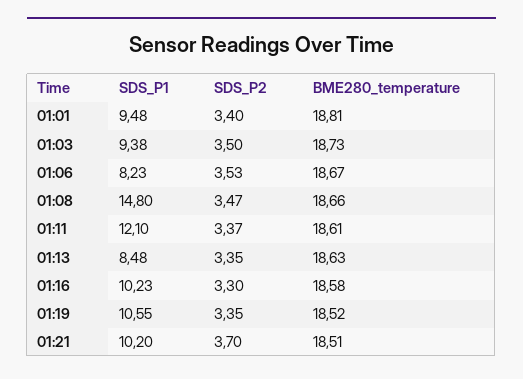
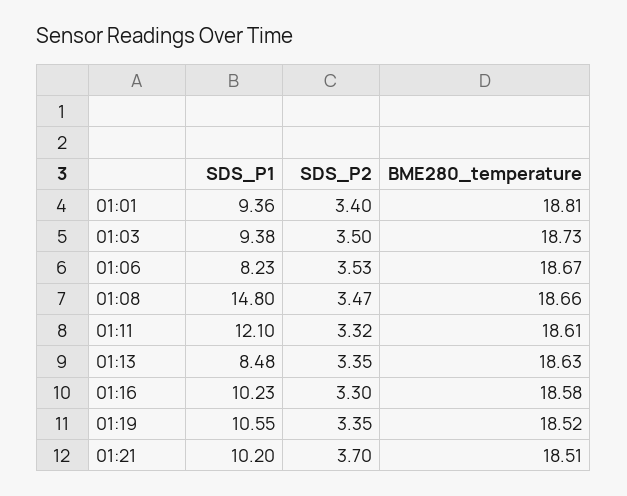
SDS_P1, 01:01: 9.48 -> 9.36
SDS_P2, 01:11: 3.37 -> 3.32

